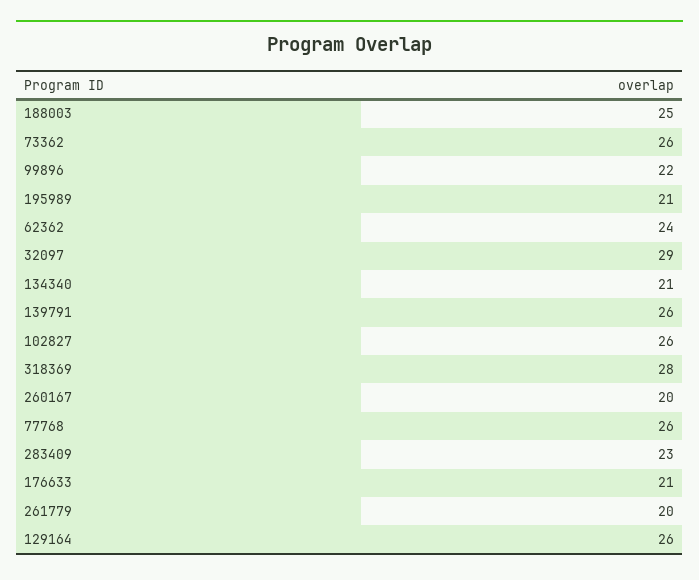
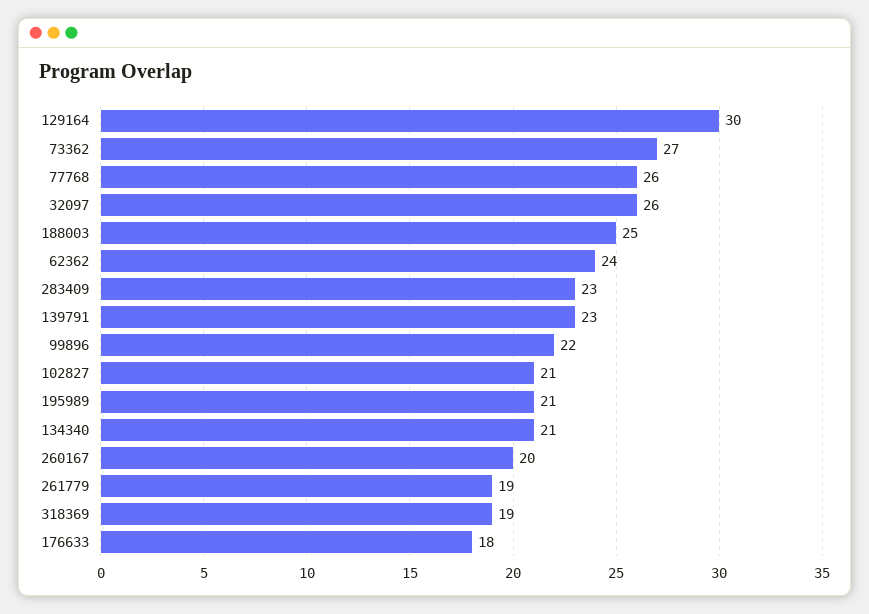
73362: 26 -> 27
32097: 29 -> 26
139791: 26 -> 23
102827: 26 -> 21
318369: 28 -> 19
176633: 21 -> 18
261779: 20 -> 19
129164: 26 -> 30

